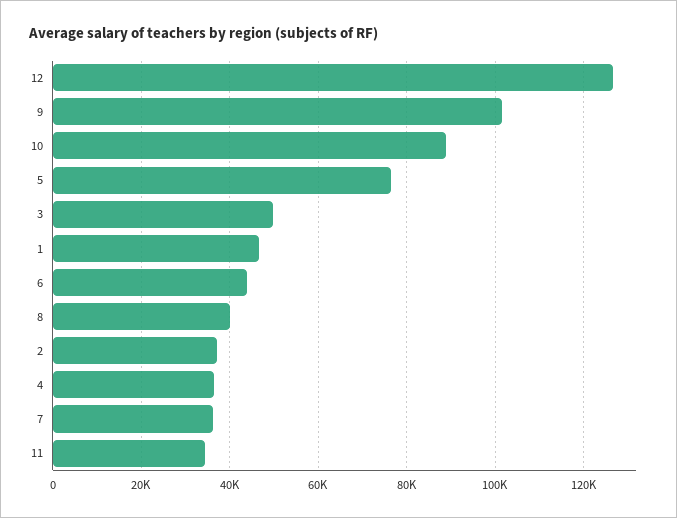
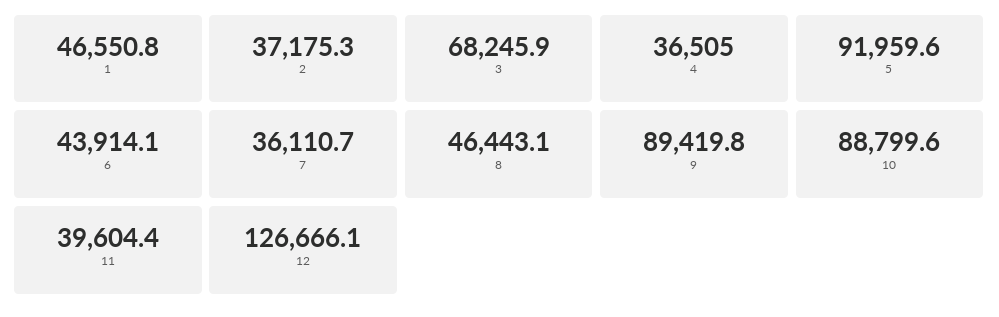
9: 102000 -> 89419.8
5: 76000 -> 91959.6
3: 50000 -> 68245.9
8: 40000 -> 46443.1
11: 34000 -> 39604.4

